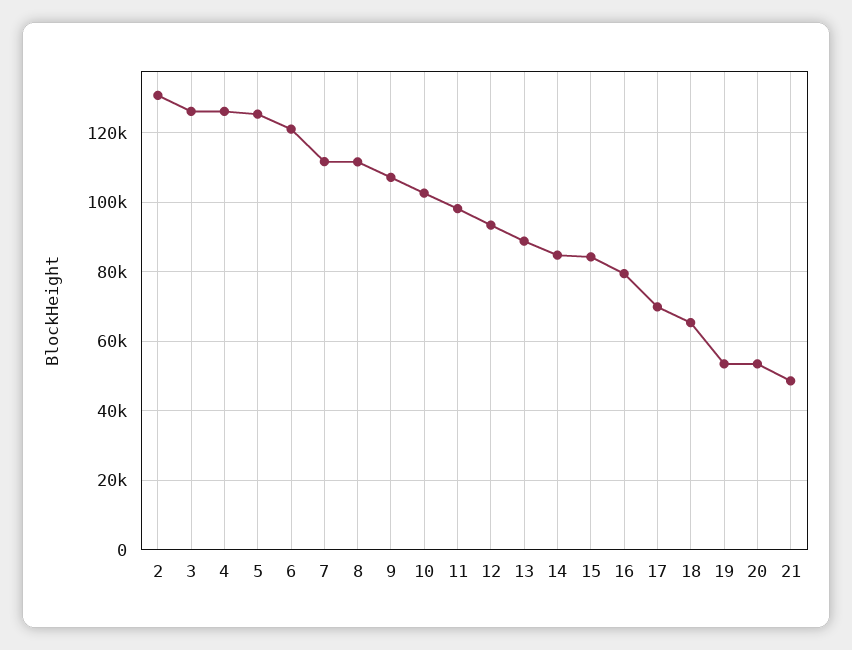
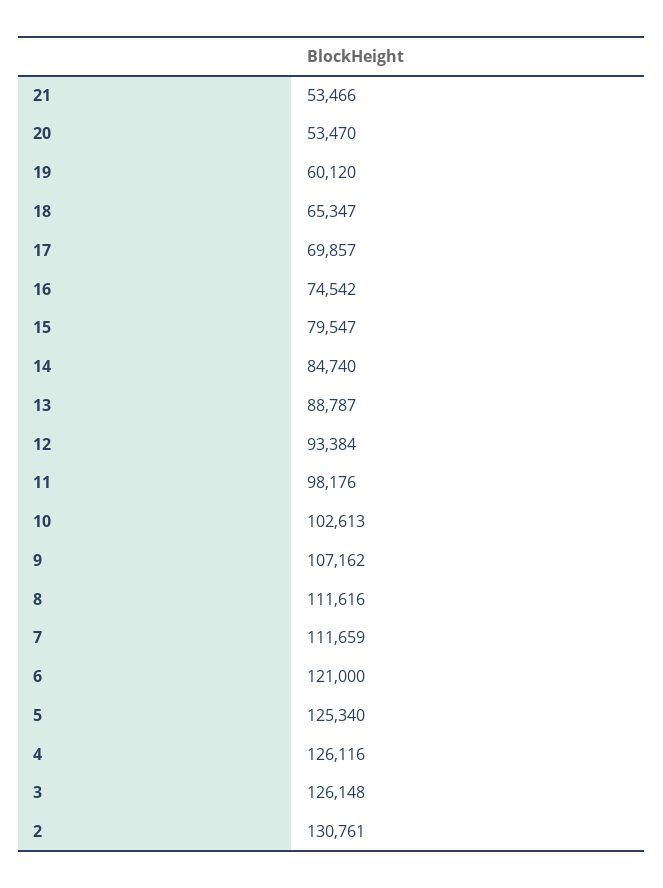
15: 84000 -> 79547
16: 80000 -> 74542
19: 54000 -> 60120
21: 48000 -> 53466

